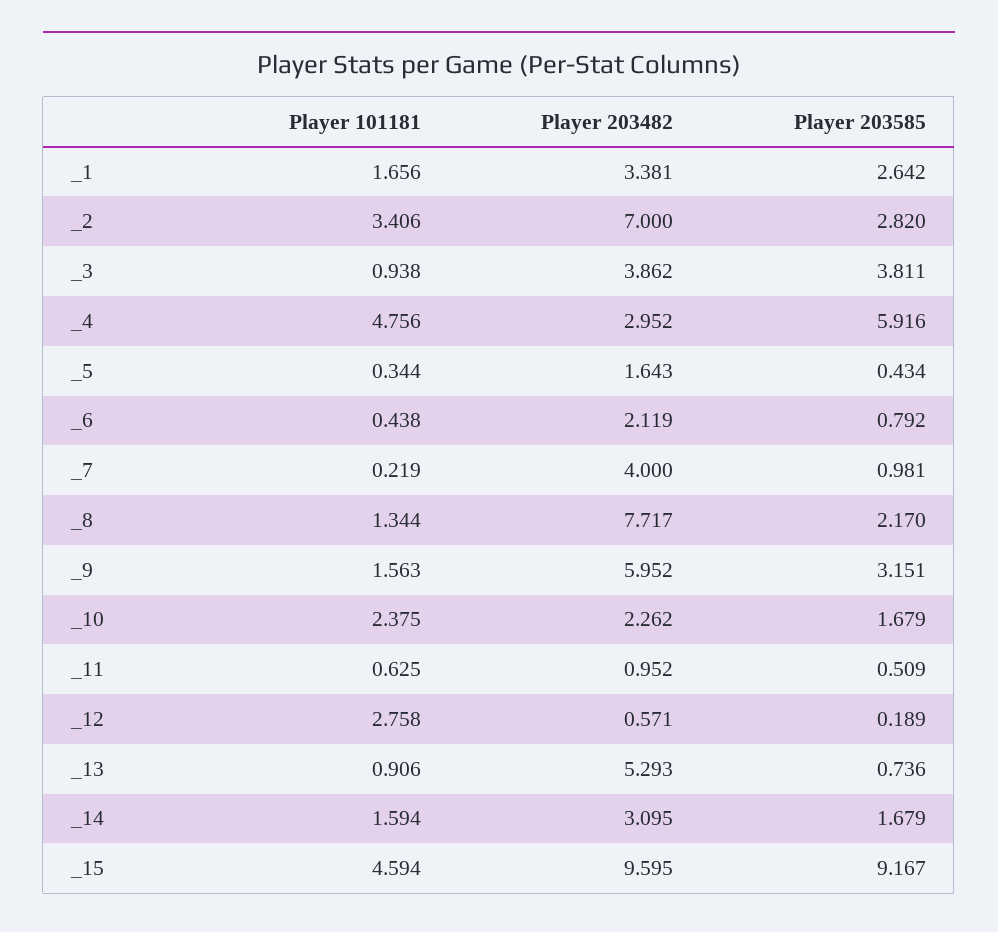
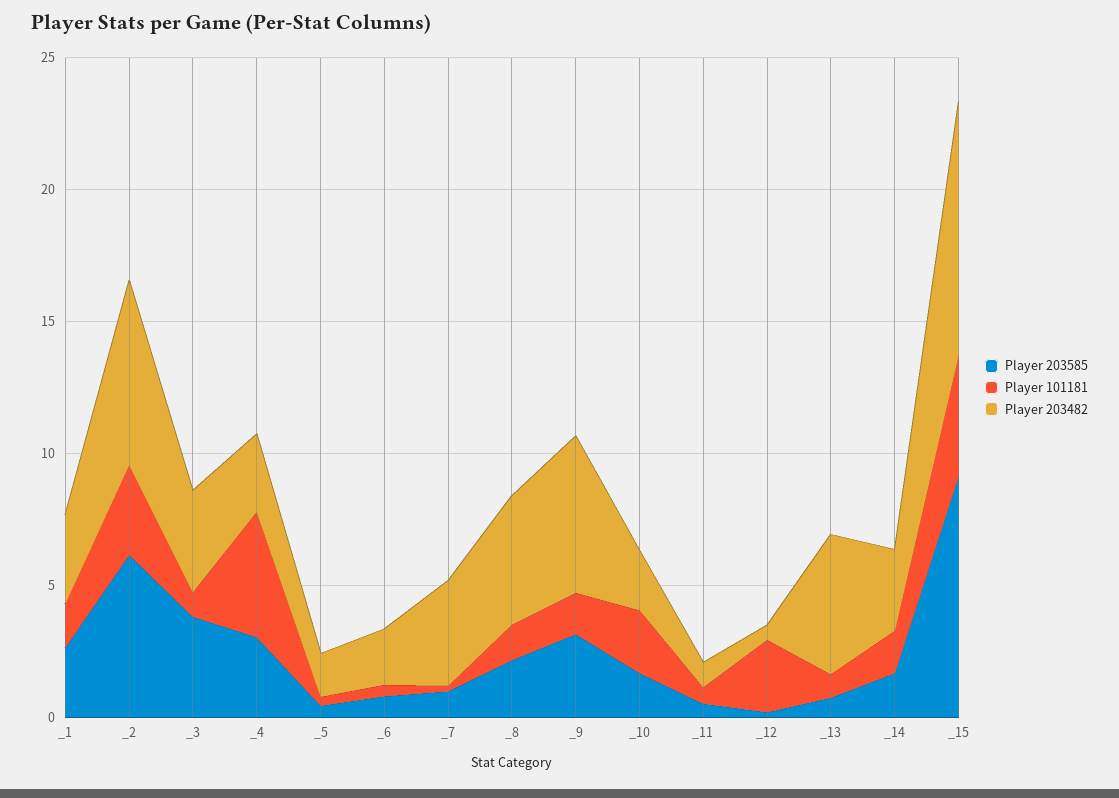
Player 203585, _2: 2.82 -> 6
Player 203585, _4: 5.916 -> 3
Player 203482, _8: 7.717 -> 5

